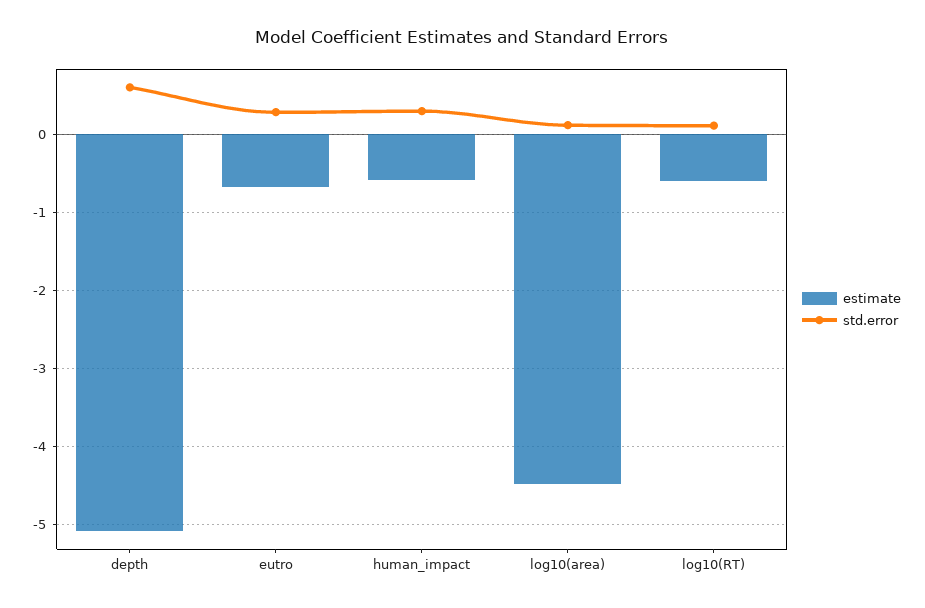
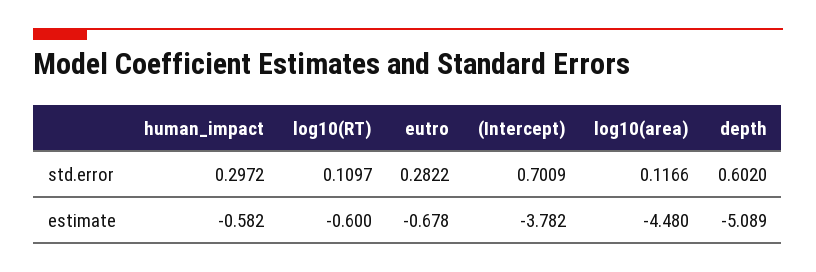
std.error, (Intercept): none -> 0.7009
estimate, (Intercept): none -> -3.782

